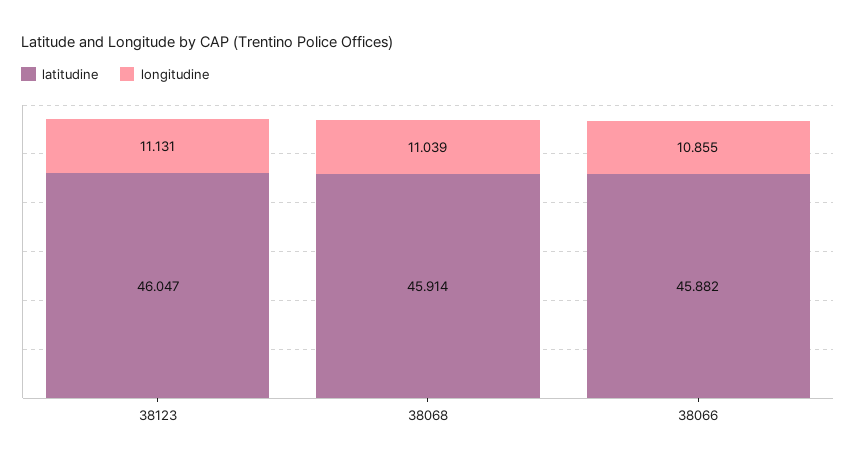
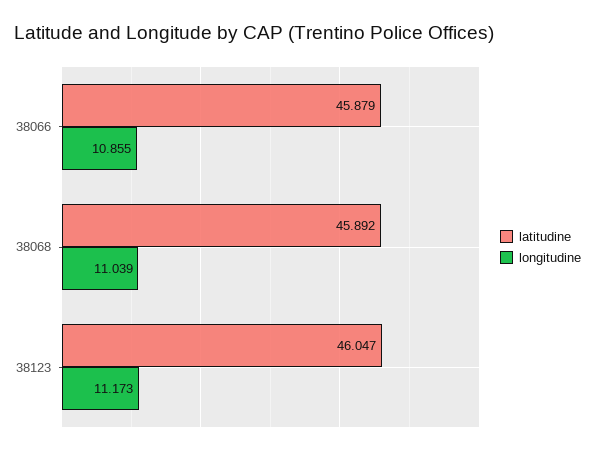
longitudine, 38123: 11.131 -> 11.173
latitudine, 38068: 45.914 -> 45.892
latitudine, 38066: 45.882 -> 45.879

